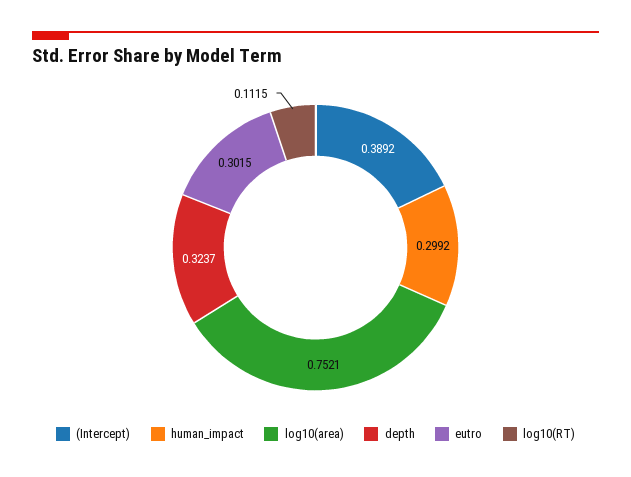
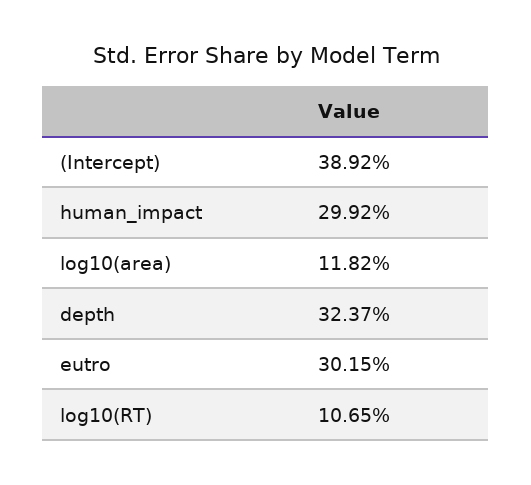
log10(area): 0.7521 -> 0.1182
log10(RT): 0.1115 -> 0.1065

